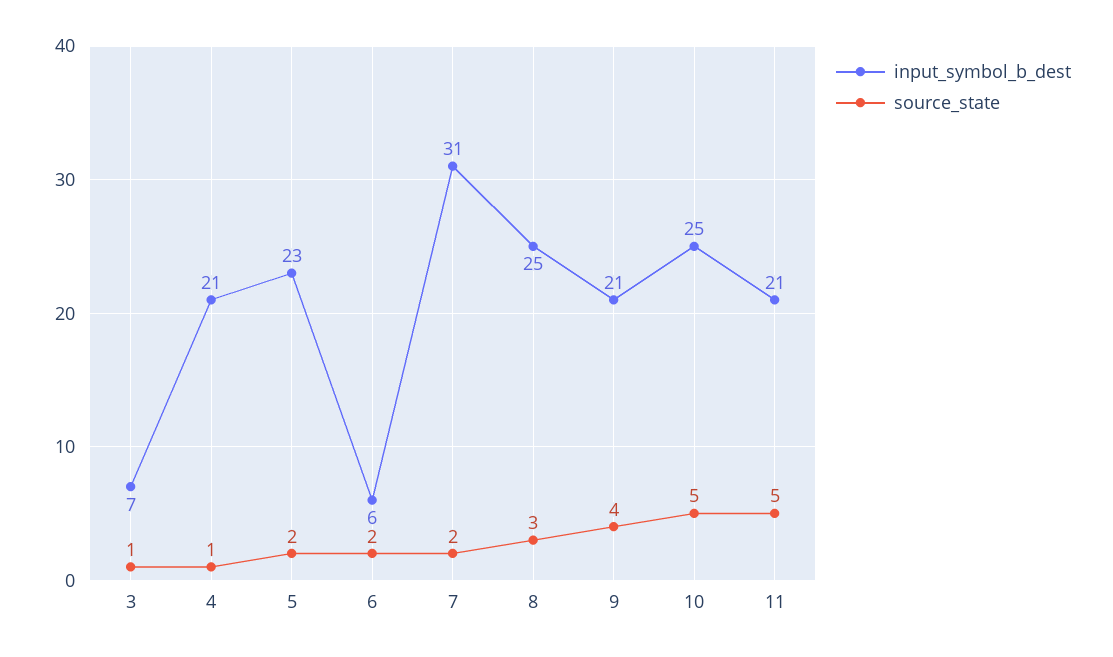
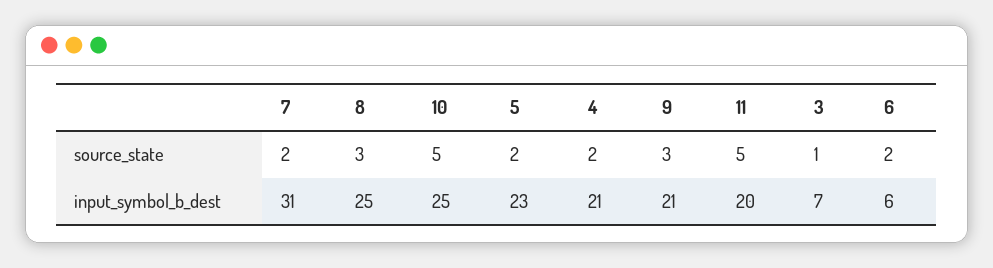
source_state, 4: 1 -> 2
source_state, 9: 4 -> 3
input_symbol_b_dest, 11: 21 -> 20

